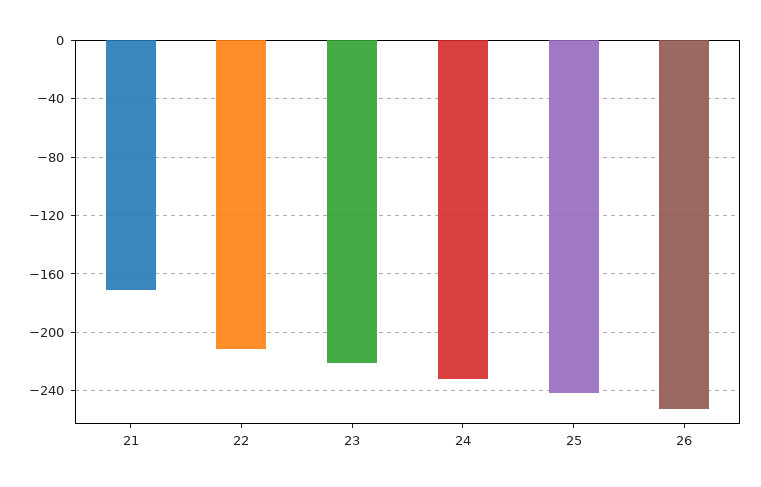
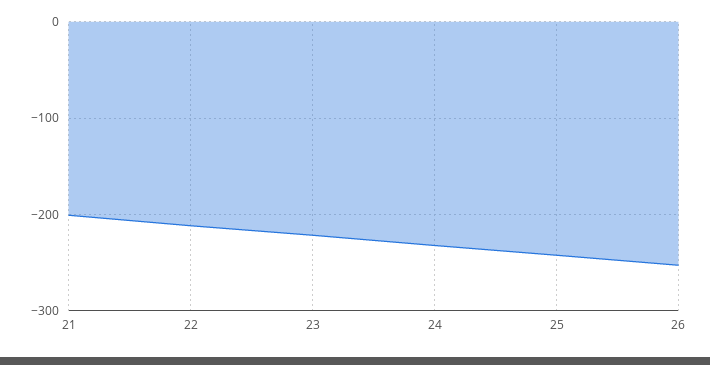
21: -170 -> -200

